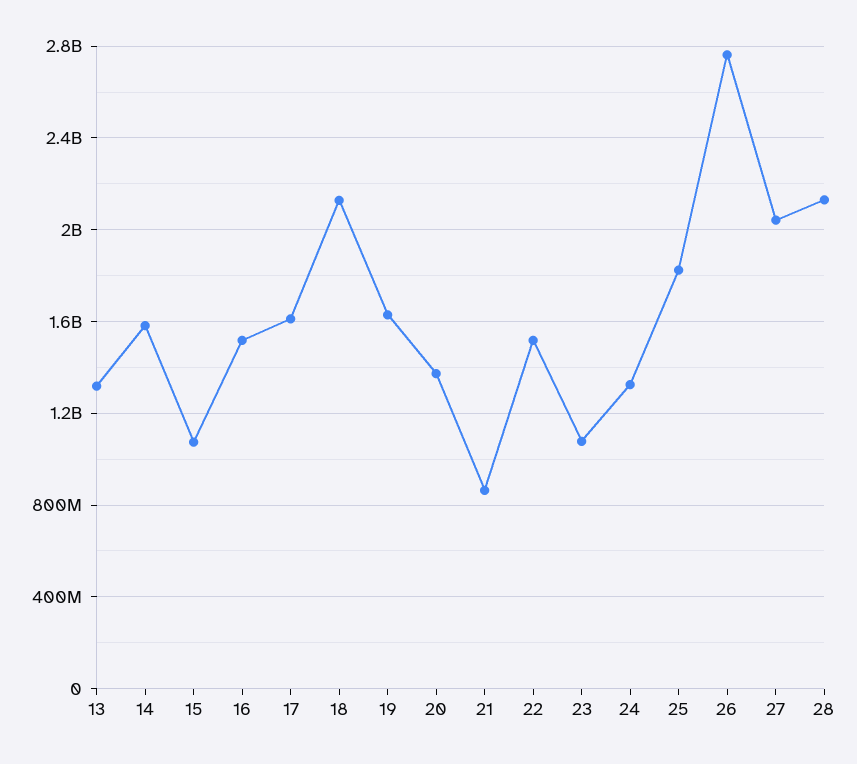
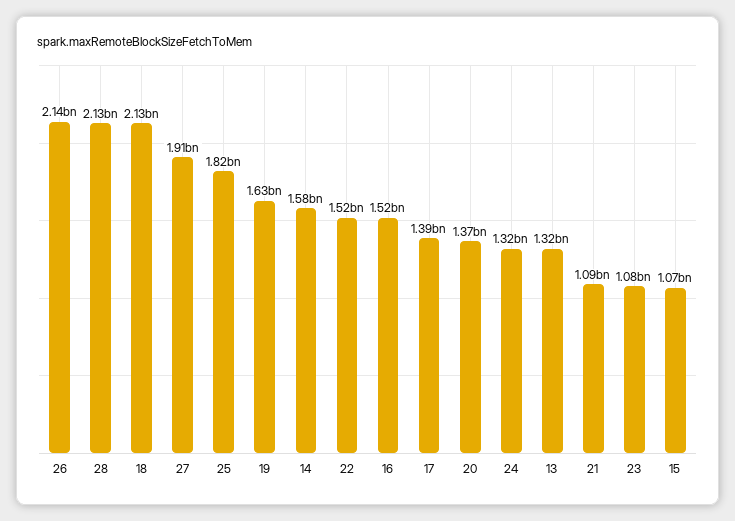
17: 1600000000 -> 1390000000
21: 850000000 -> 1090000000
26: 2750000000 -> 2140000000
27: 2050000000 -> 1910000000

